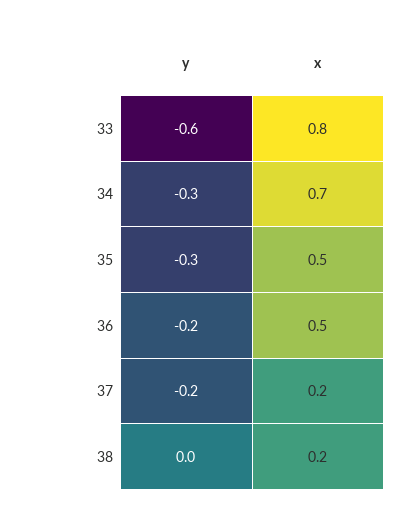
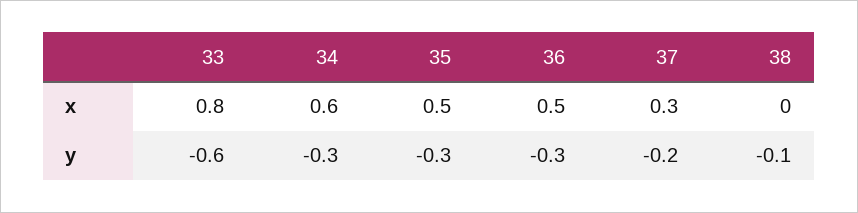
x, 34: 0.7 -> 0.6
y, 36: -0.2 -> -0.3
x, 37: 0.2 -> 0.3
y, 38: 0 -> -0.1
x, 38: 0.2 -> 0

